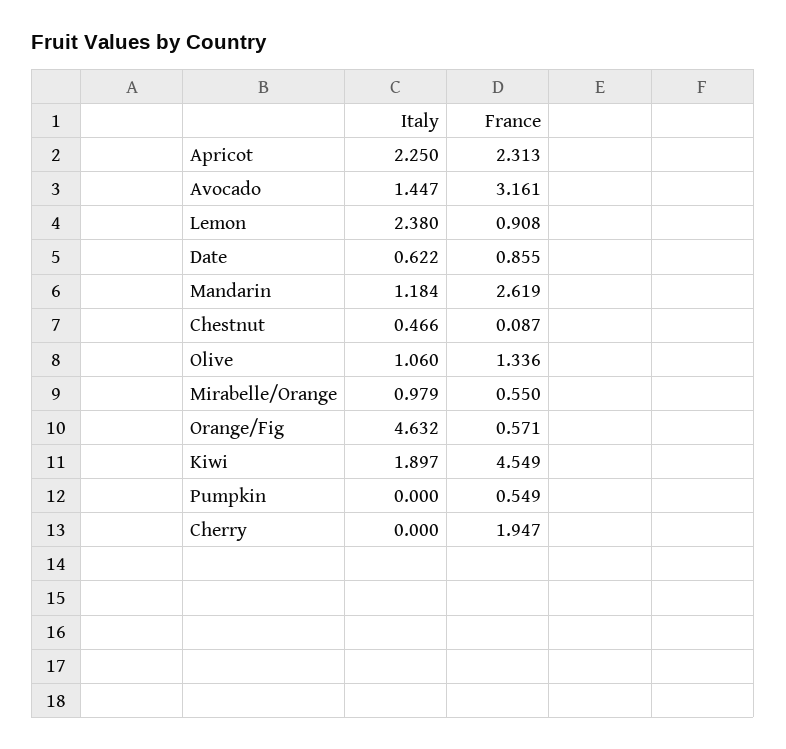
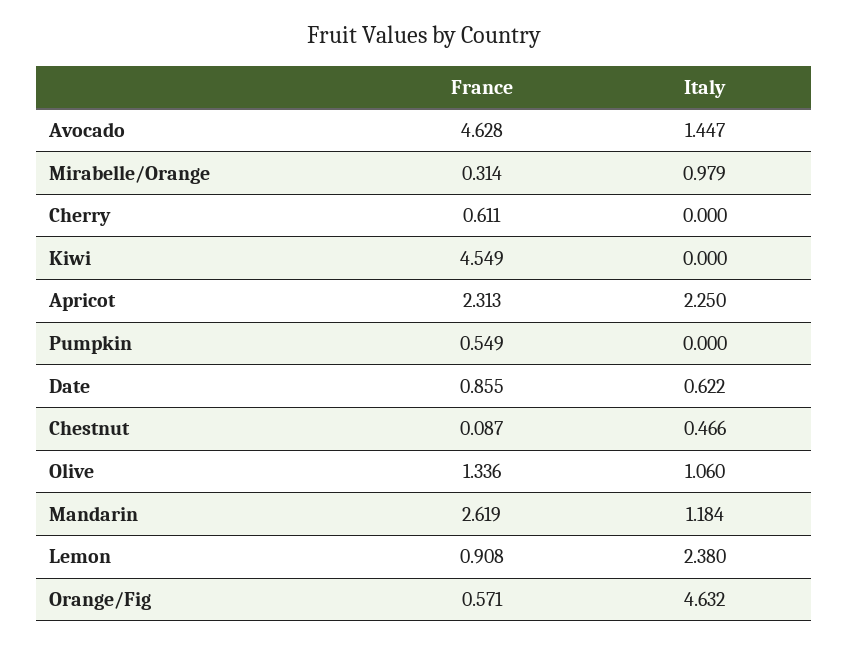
France, Avocado: 3.161 -> 4.628
France, Mirabelle/Orange: 0.55 -> 0.314
Italy, Kiwi: 1.897 -> 0
France, Cherry: 1.947 -> 0.611

